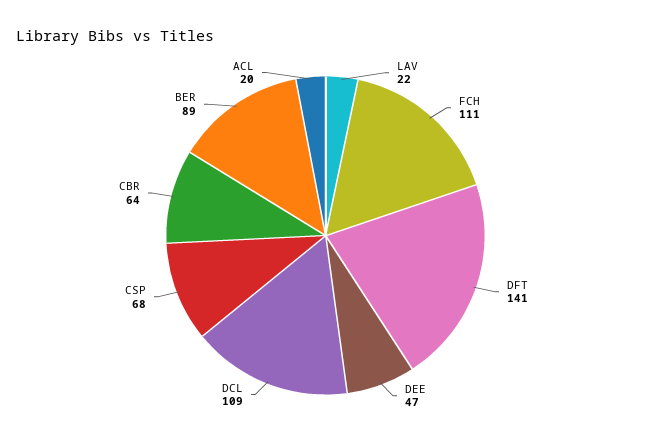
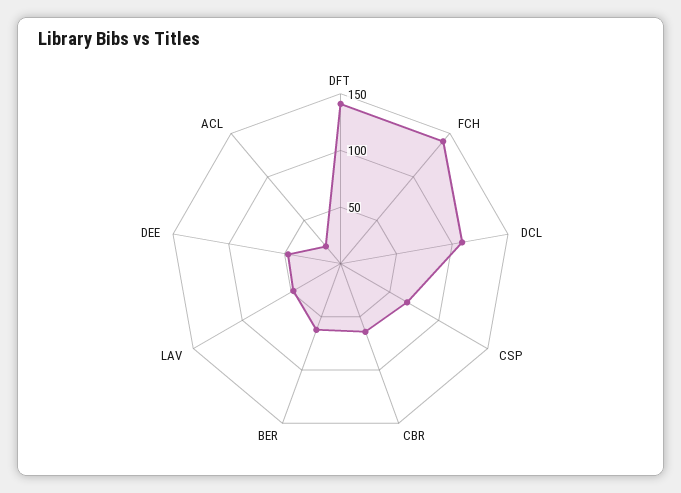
LAV: 22 -> 50
FCH: 111 -> 140
BER: 89 -> 60

